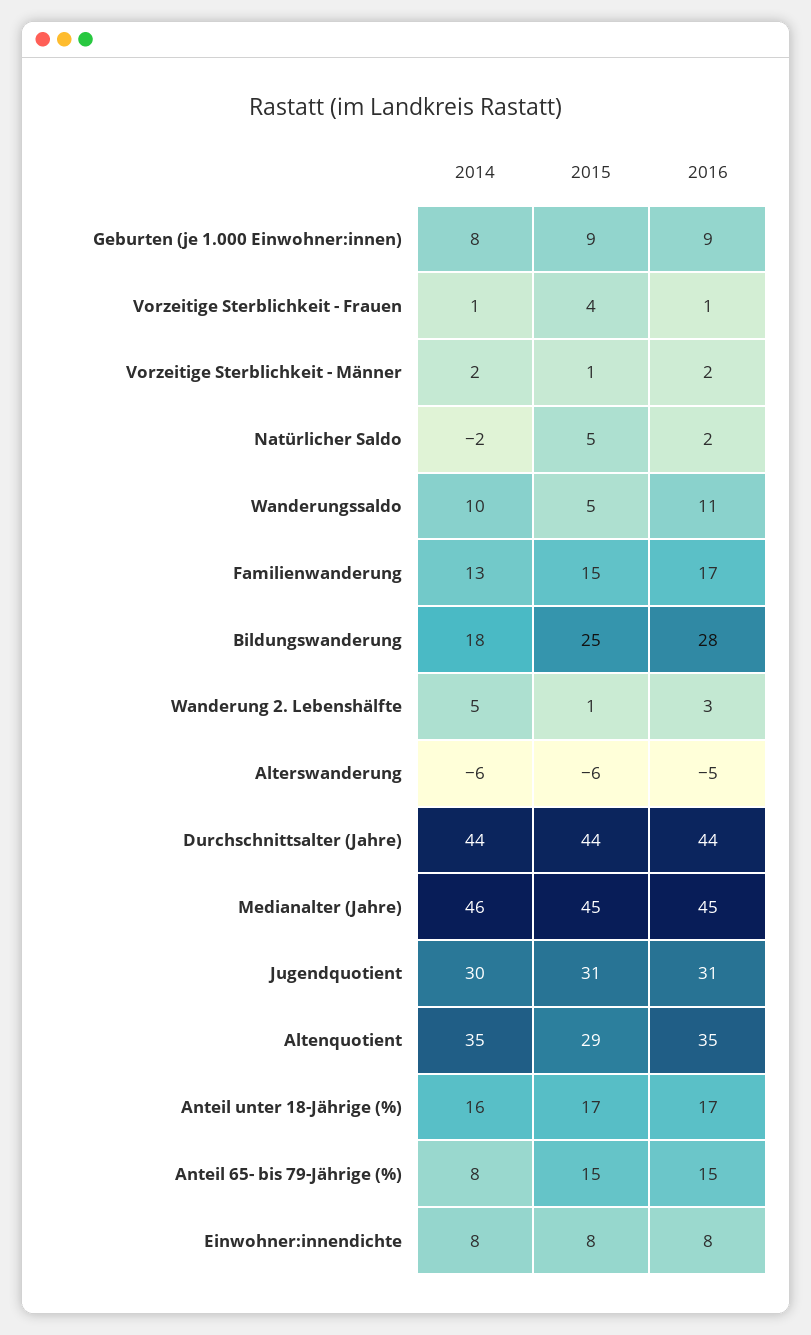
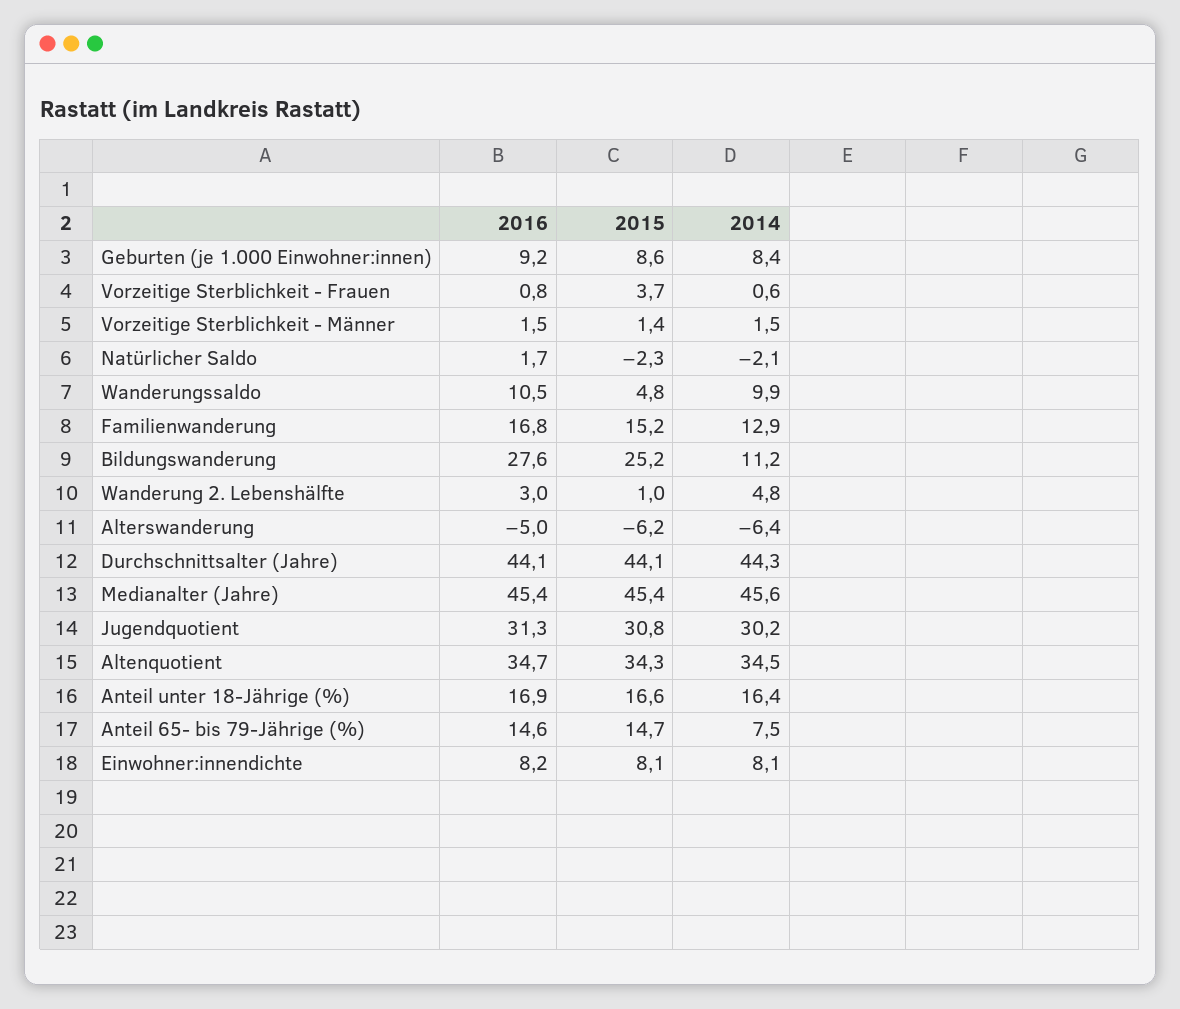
2015, Natürlicher Saldo: 5 -> -2.3
2014, Bildungswanderung: 18 -> 11.2
2015, Altenquotient: 29 -> 34.3

